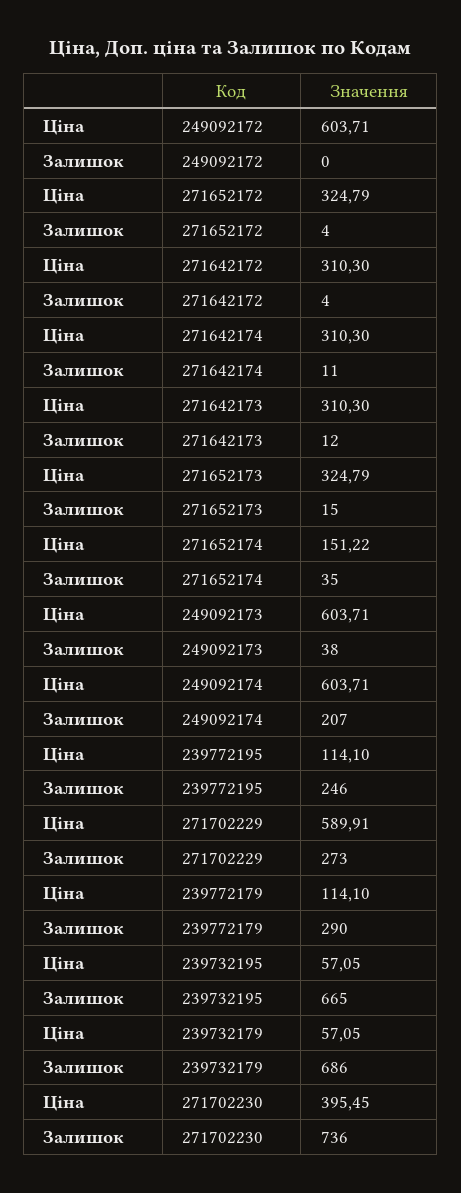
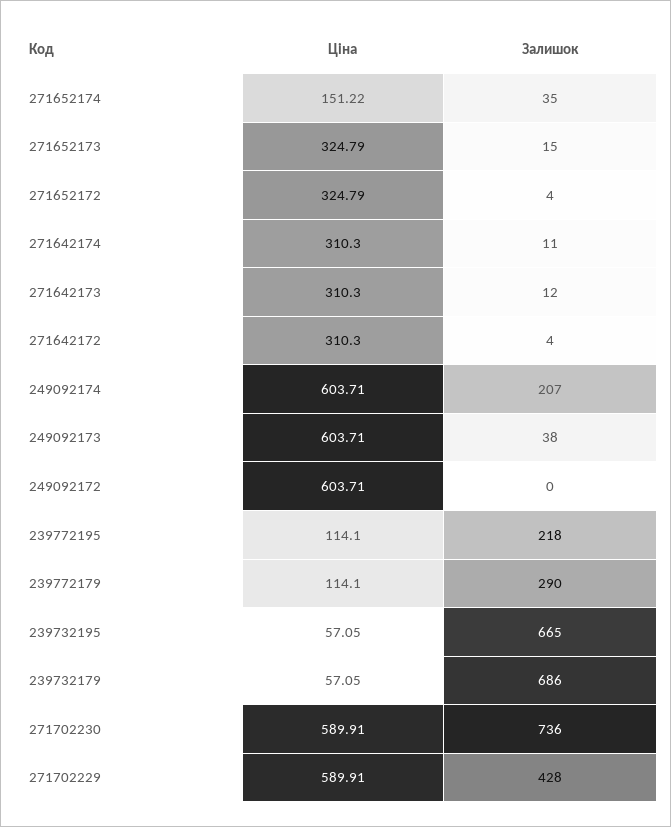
Залишок, 239772195: 246 -> 218
Залишок, 271702229: 273 -> 428
Ціна, 271702230: 395.45 -> 589.91

